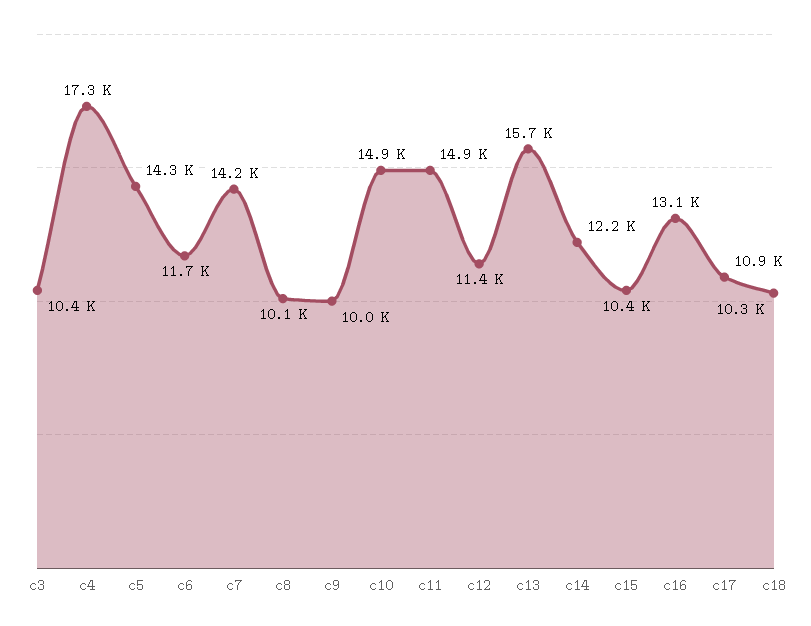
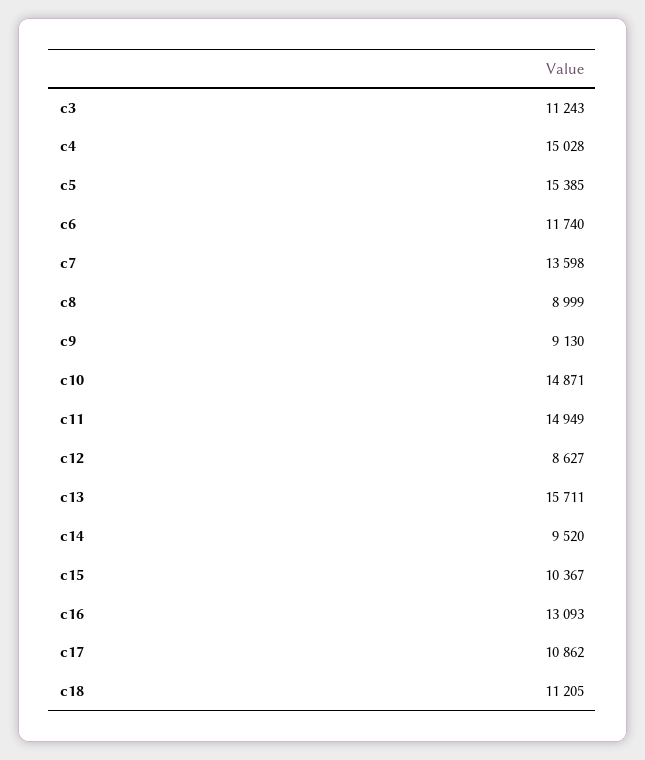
c3: 10400 -> 11243
c4: 17300 -> 15028
c5: 14300 -> 15385
c7: 14200 -> 13598
c8: 10100 -> 8999
c9: 10000 -> 9130
c12: 11400 -> 8627
c14: 12200 -> 9520
c18: 10300 -> 11205

